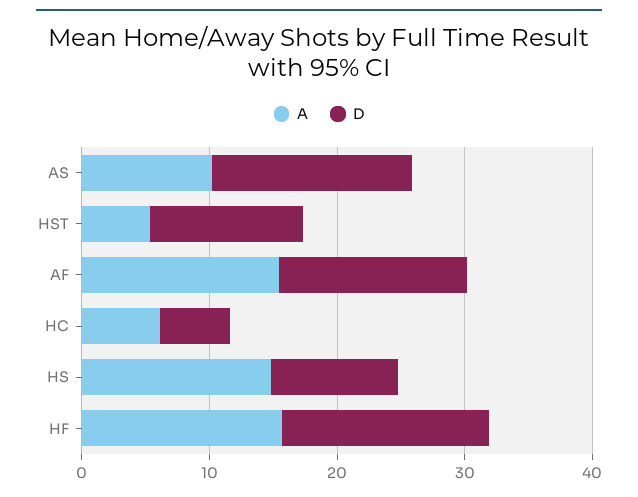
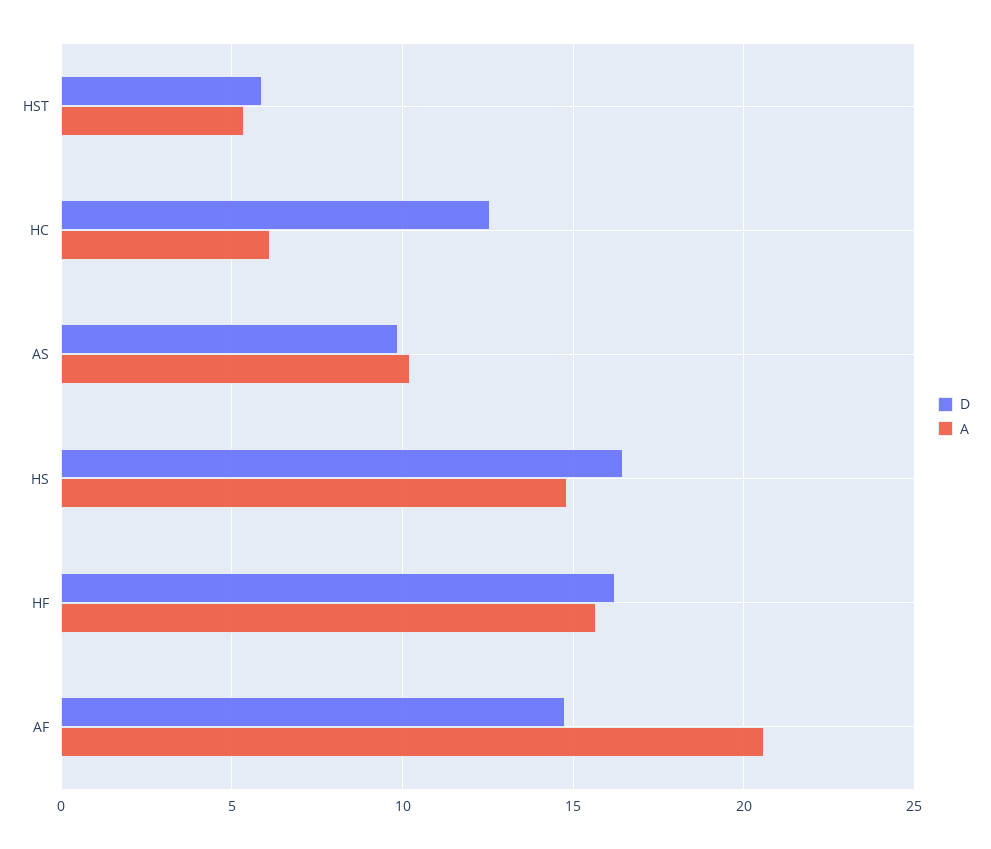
D, AS: 16 -> 10
D, HST: 12 -> 6
A, AF: 16 -> 20.5
D, HC: 6 -> 12.5
D, HS: 10 -> 16.5

